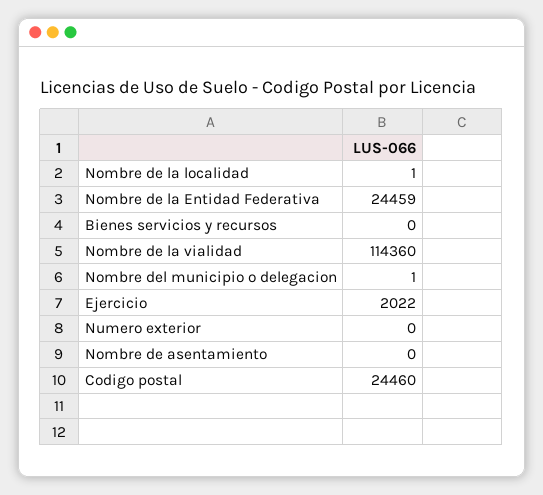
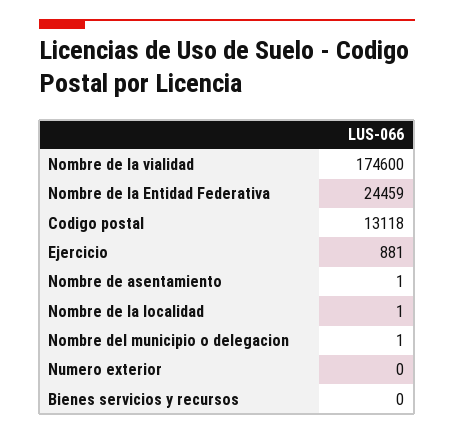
Nombre de la vialidad: 114360 -> 174600
Ejercicio: 2022 -> 881
Nombre de asentamiento: 0 -> 1
Codigo postal: 24460 -> 13118

